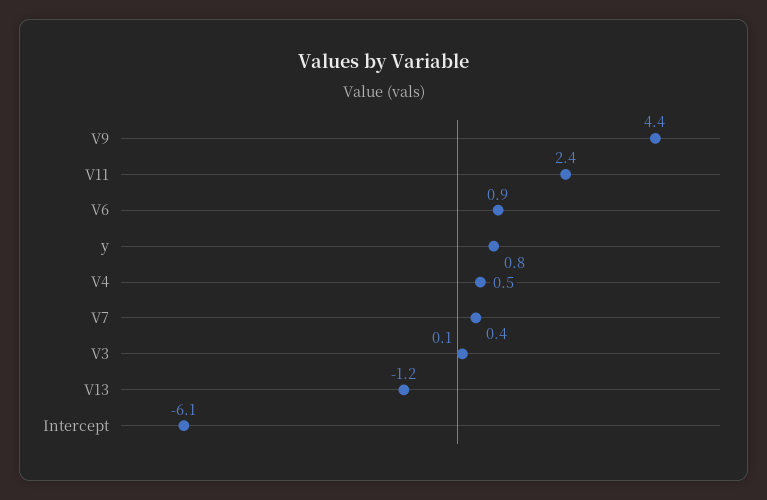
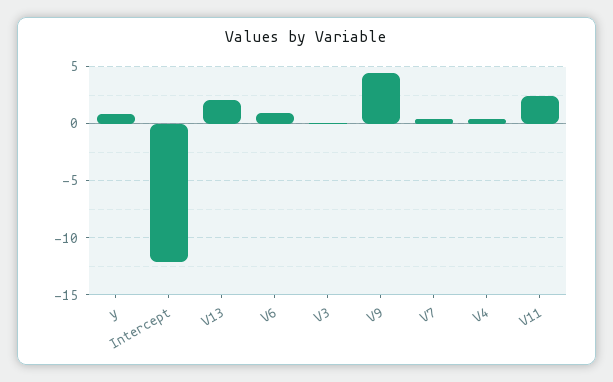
V13: -1.2 -> 2
Intercept: -6.1 -> -12

